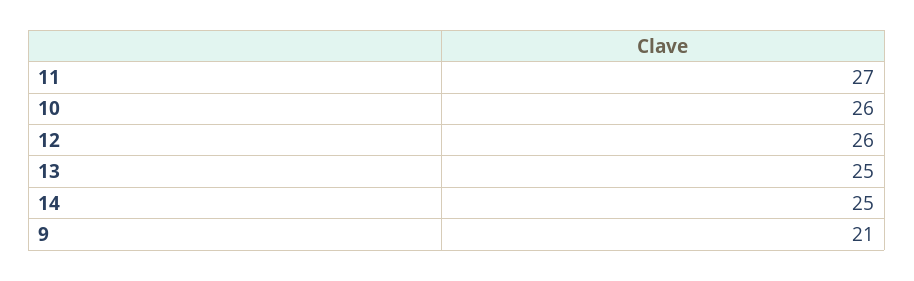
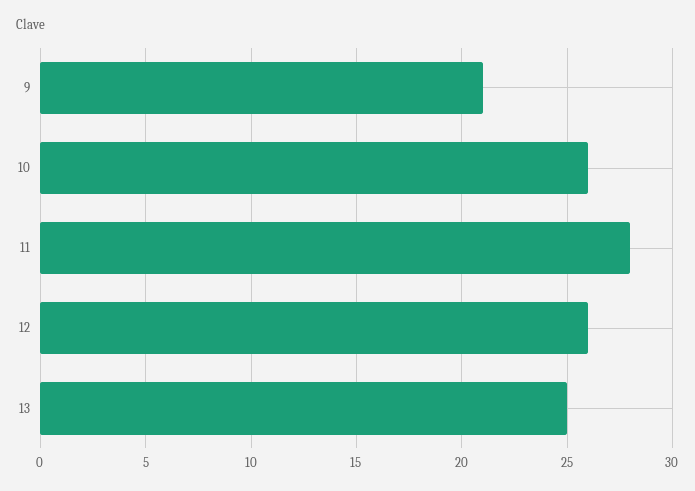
11: 27 -> 28
14: 25 -> none

